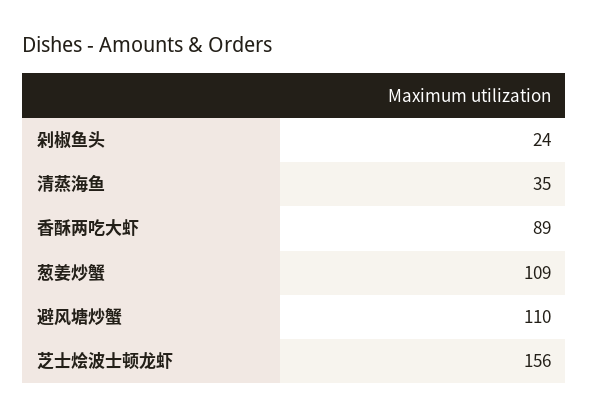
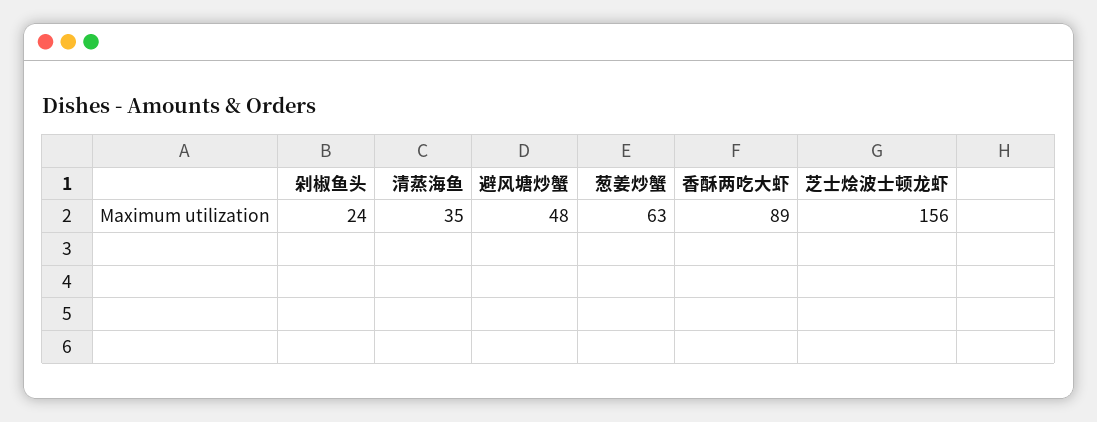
葱姜炒蟹: 109 -> 63
避风塘炒蟹: 110 -> 48

